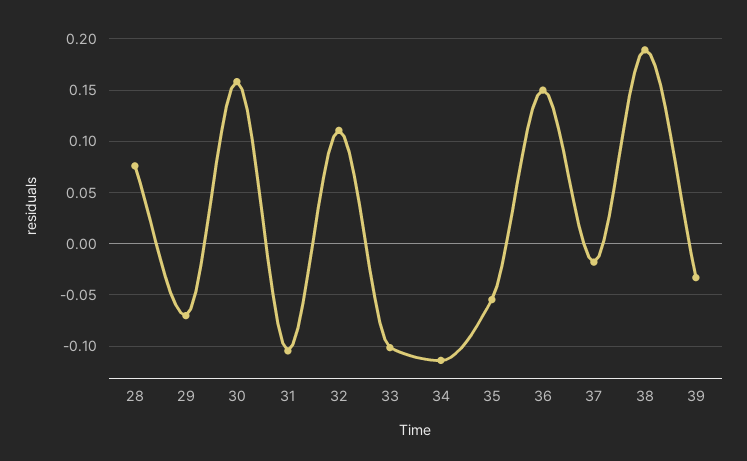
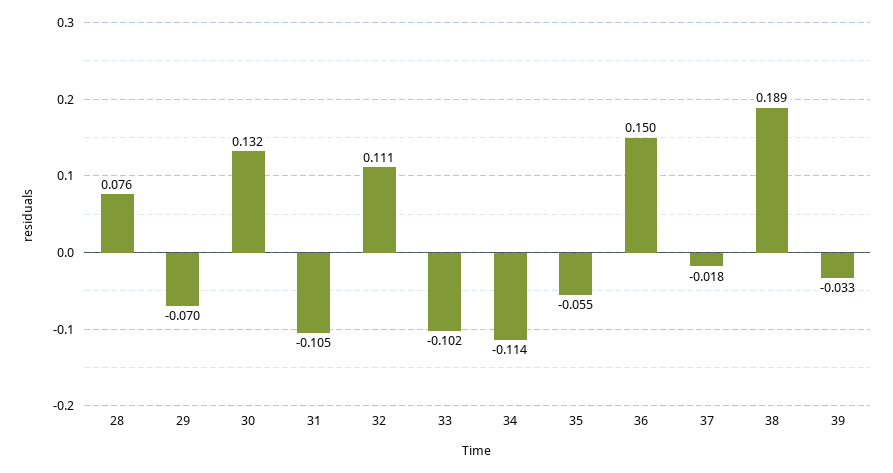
30: 0.16 -> 0.132

